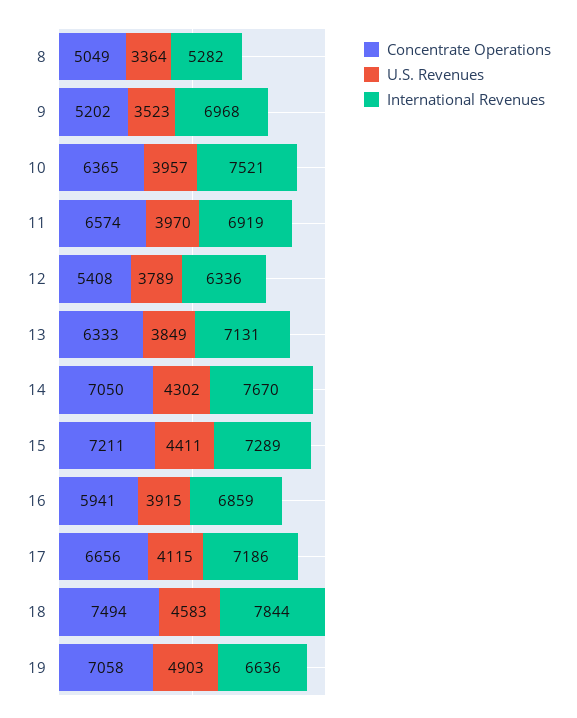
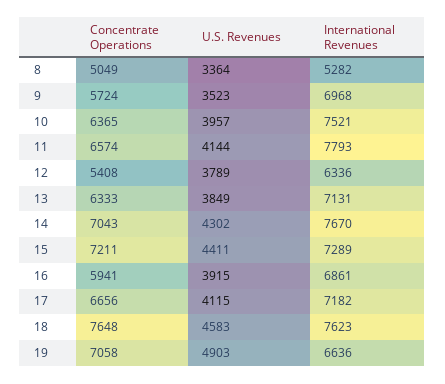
Concentrate Operations, 9: 5202 -> 5724
U.S. Revenues, 11: 3970 -> 4144
International Revenues, 11: 6919 -> 7793
Concentrate Operations, 14: 7050 -> 7043
International Revenues, 16: 6859 -> 6861
International Revenues, 17: 7186 -> 7182
Concentrate Operations, 18: 7494 -> 7648
International Revenues, 18: 7844 -> 7623

